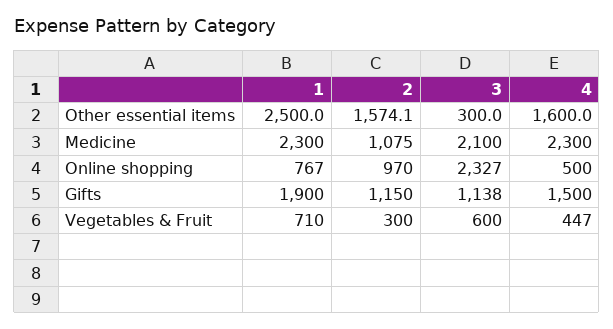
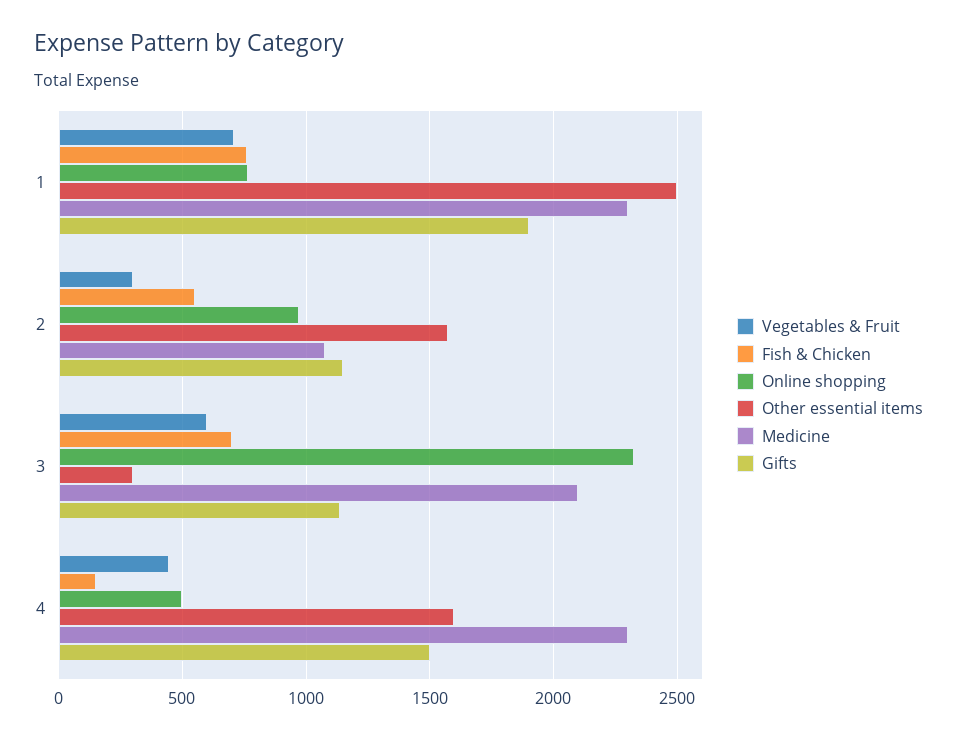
Fish & Chicken, 1: none -> 750
Fish & Chicken, 2: none -> 550
Fish & Chicken, 3: none -> 700
Fish & Chicken, 4: none -> 150

